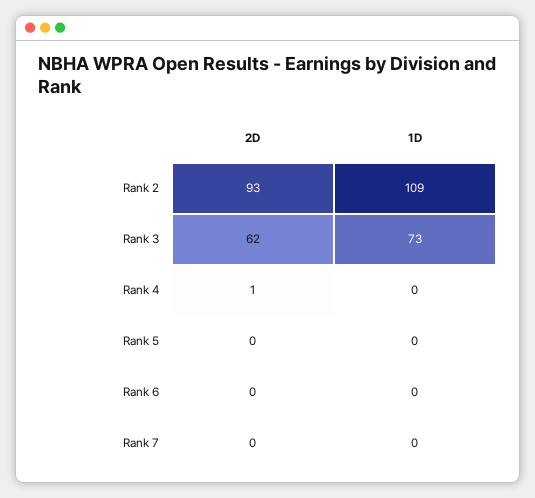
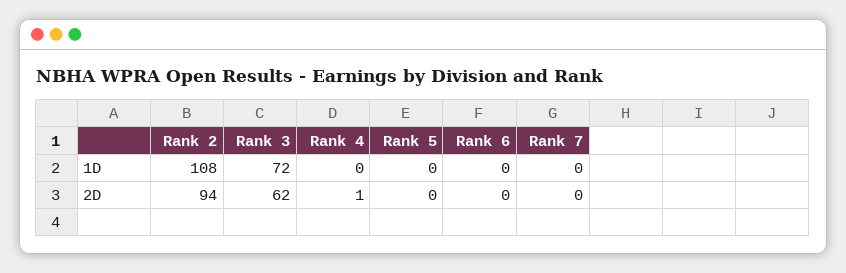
2D, Rank 2: 93 -> 94
1D, Rank 2: 109 -> 108
1D, Rank 3: 73 -> 72

